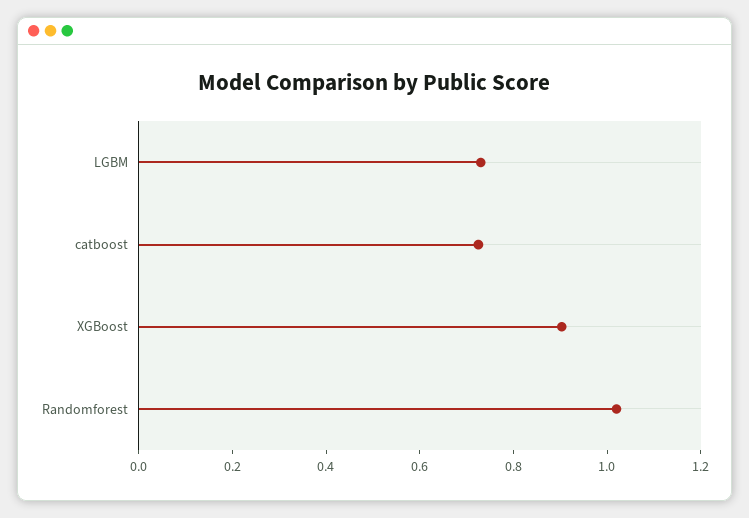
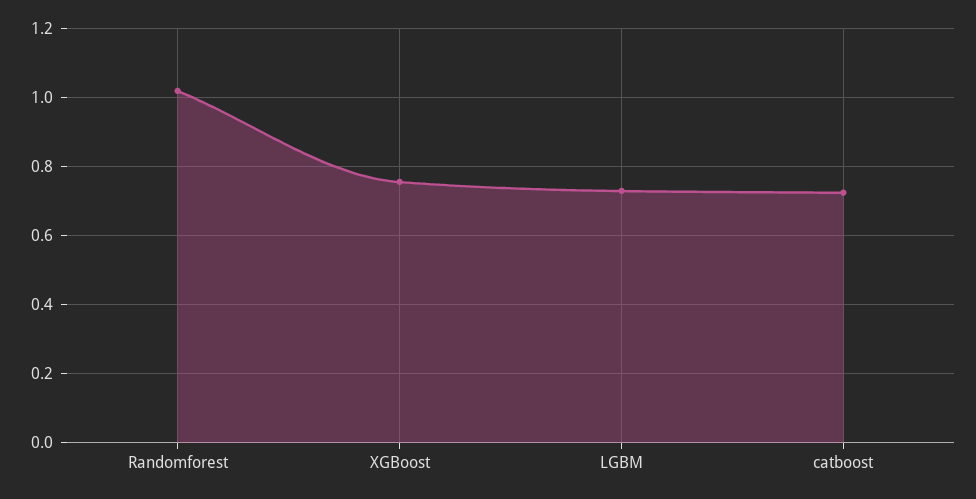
XGBoost: 0.9 -> 0.76

